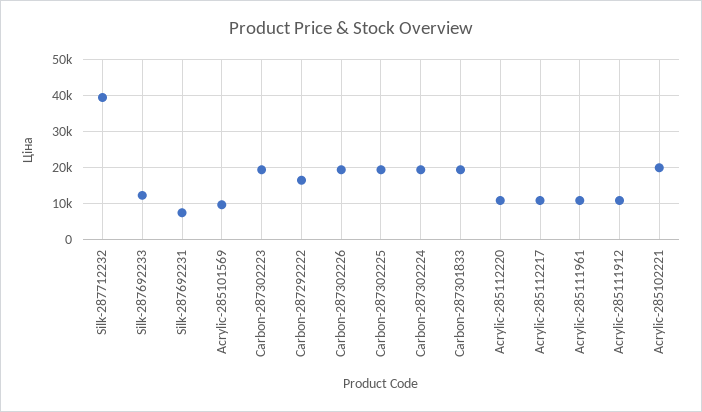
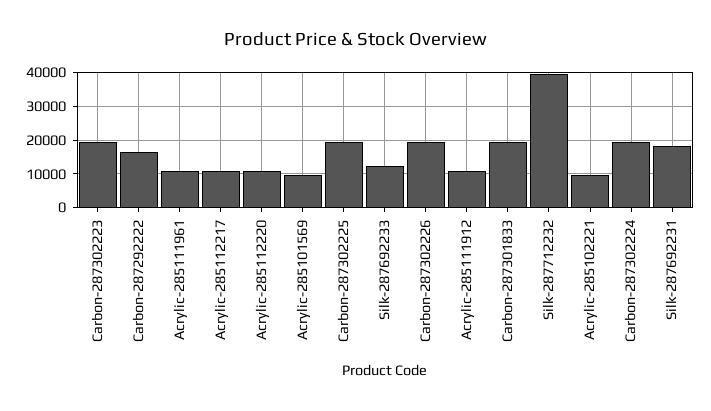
Silk-287692231: 8000 -> 18000
Acrylic-285102221: 20000 -> 10000

